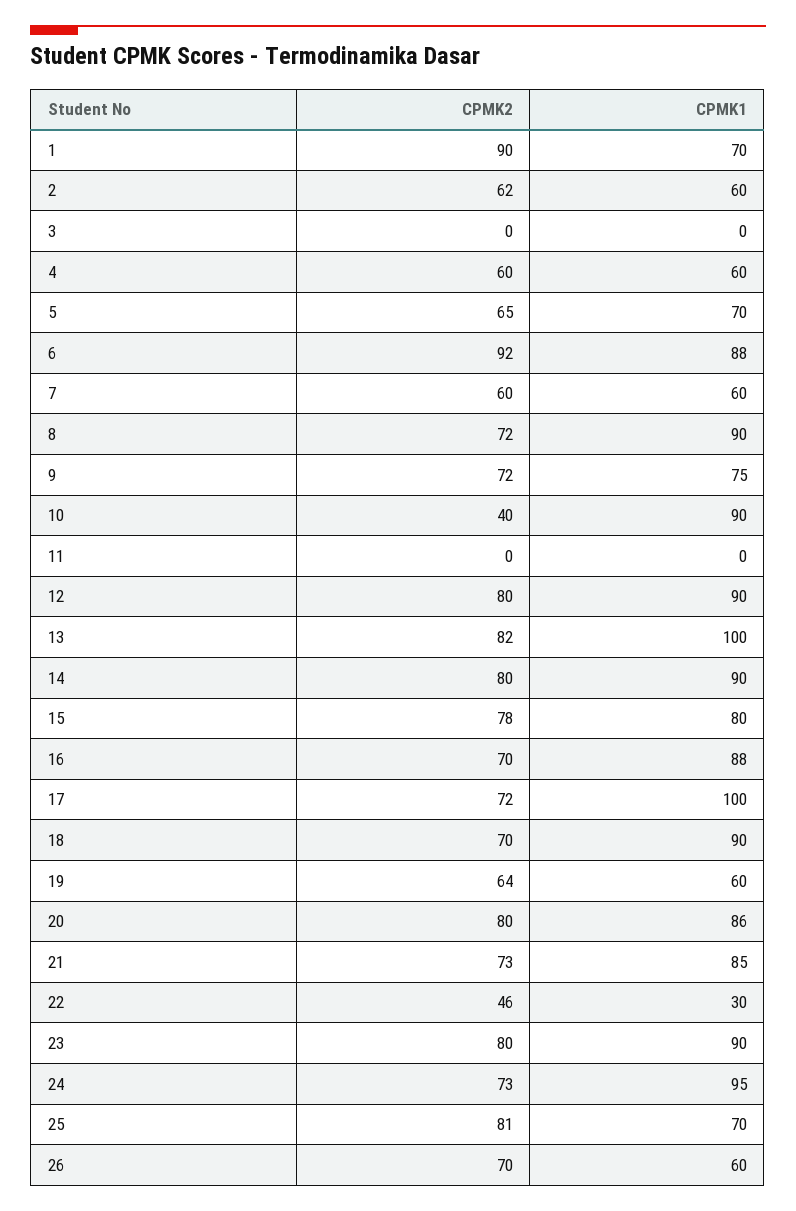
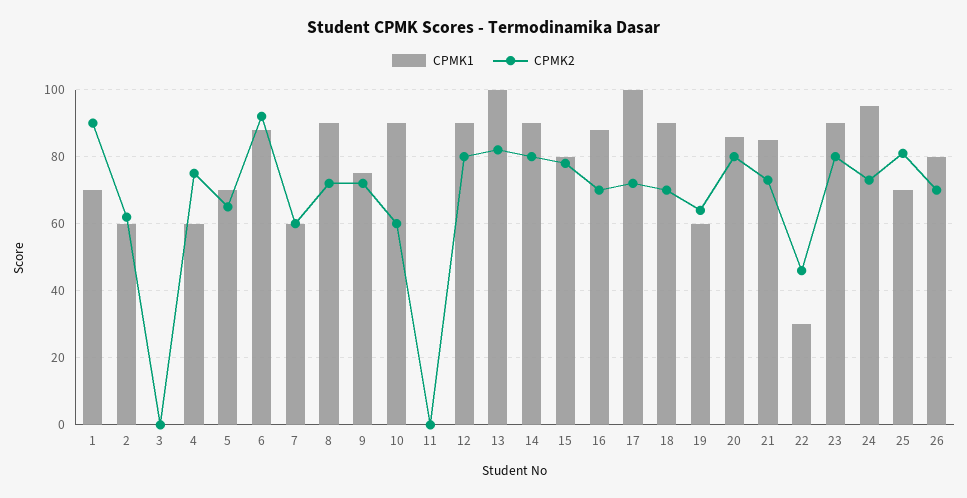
CPMK2, 4: 60 -> 75
CPMK2, 10: 40 -> 60
CPMK1, 26: 60 -> 80

